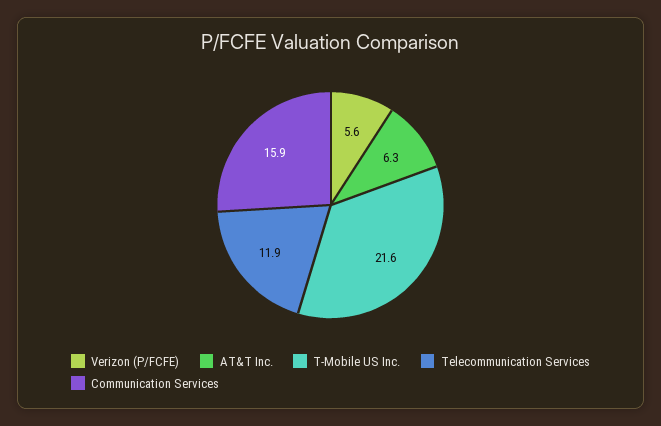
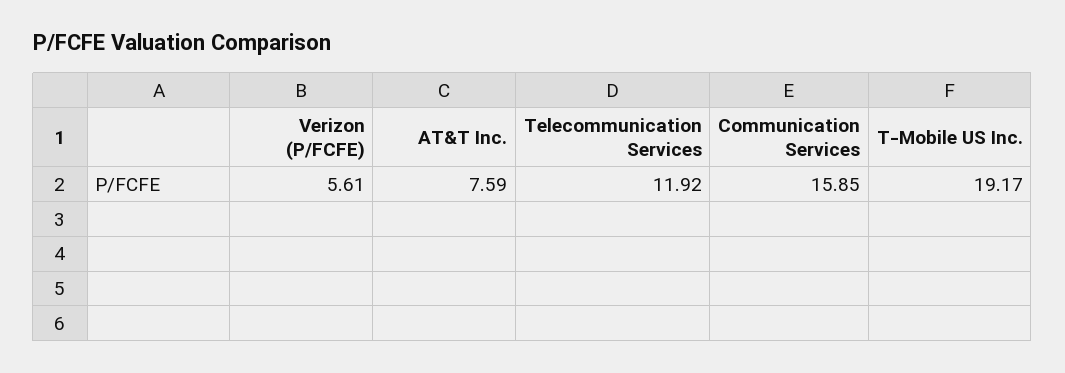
AT&T Inc.: 6.3 -> 7.59
T-Mobile US Inc.: 21.6 -> 19.17

